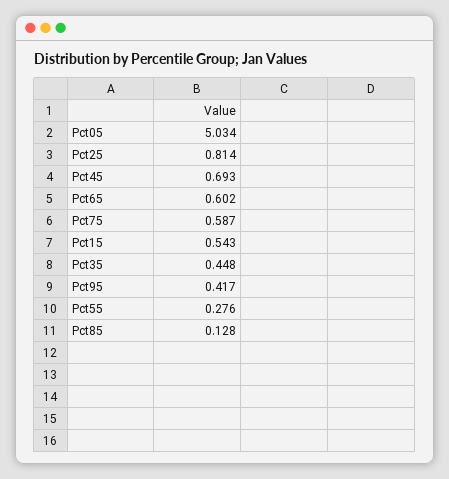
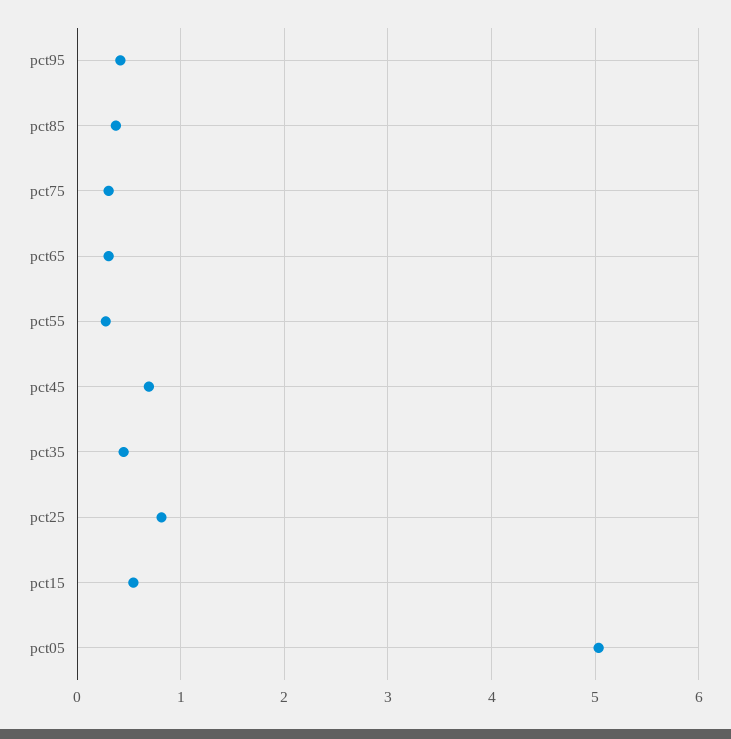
Pct65: 0.602 -> 0.3
Pct75: 0.587 -> 0.3
Pct85: 0.128 -> 0.4

